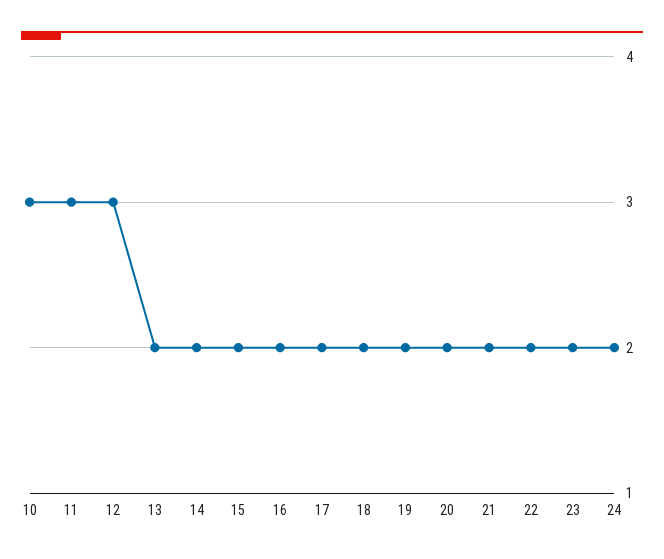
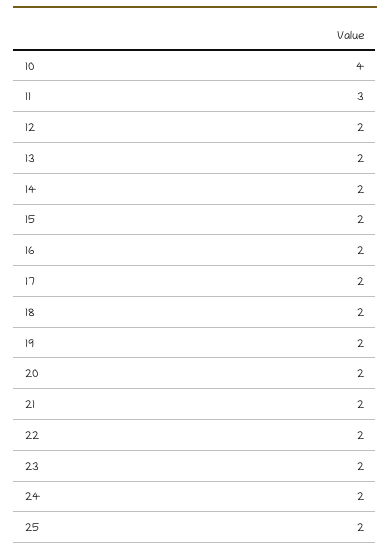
10: 3 -> 4
12: 3 -> 2
25: none -> 2

